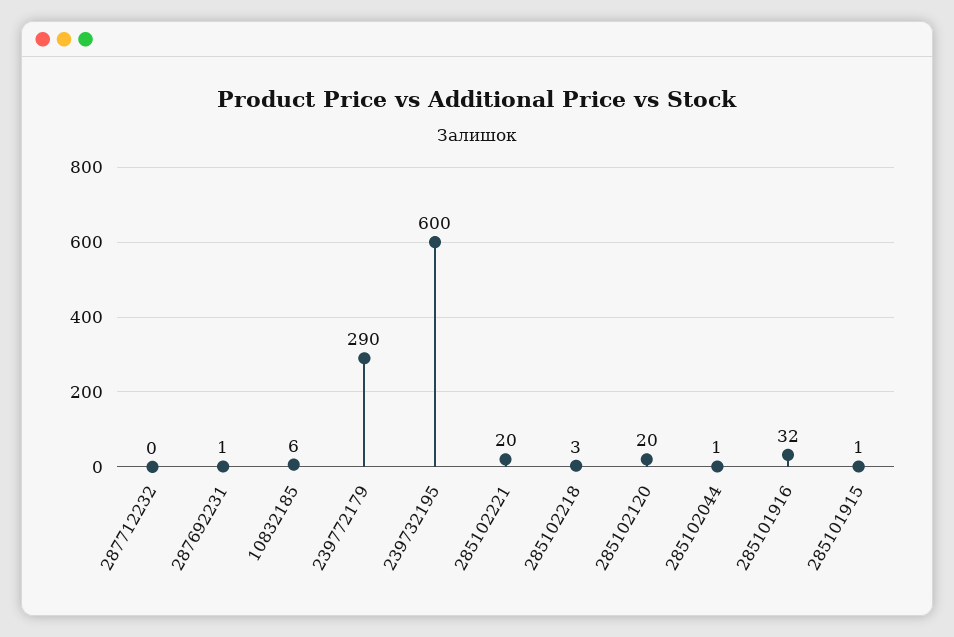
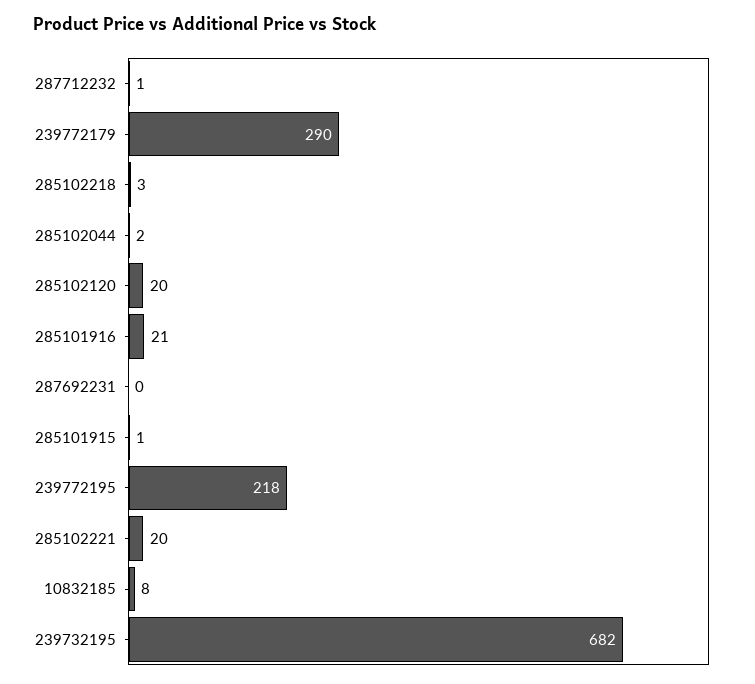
287712232: 0 -> 1
287692231: 1 -> 0
10832185: 6 -> 8
239732195: 600 -> 682
285102044: 1 -> 2
285101916: 32 -> 21
239772195: none -> 218

